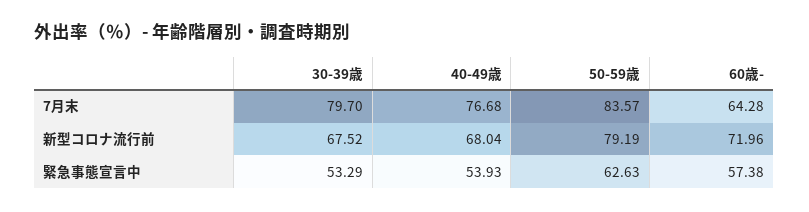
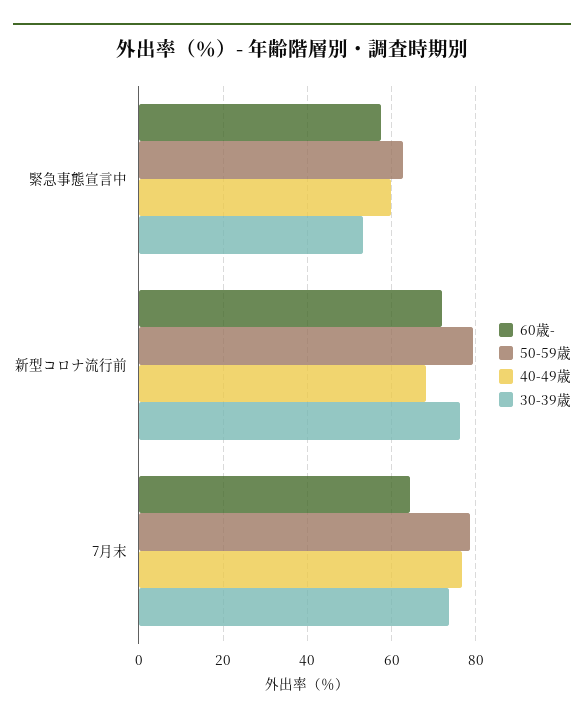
30-39歳, 7月末: 79.7 -> 74
50-59歳, 7月末: 83.57 -> 78
30-39歳, 新型コロナ流行前: 67.52 -> 76
40-49歳, 緊急事態宣言中: 53.93 -> 60

